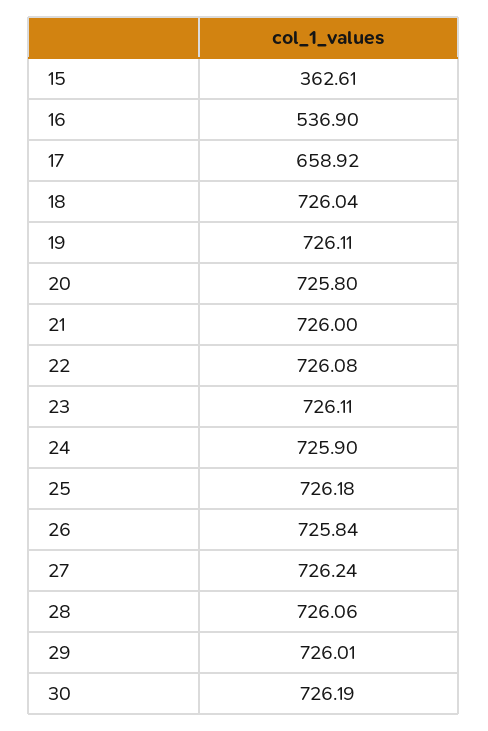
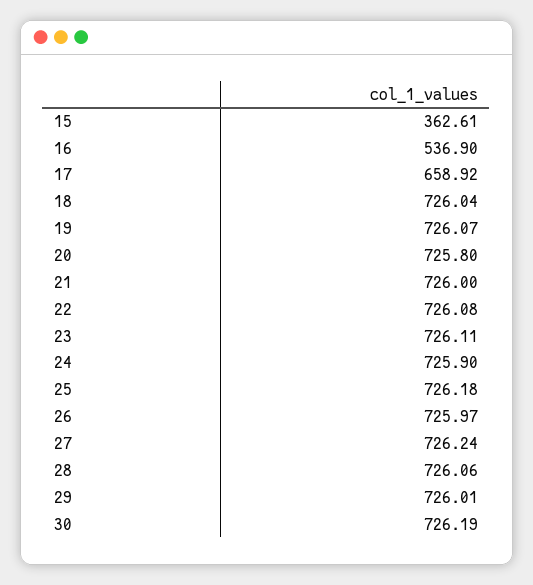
19: 726.11 -> 726.07
26: 725.84 -> 725.97

